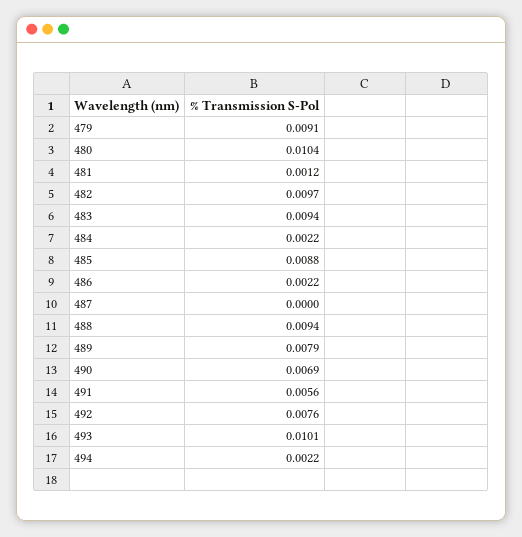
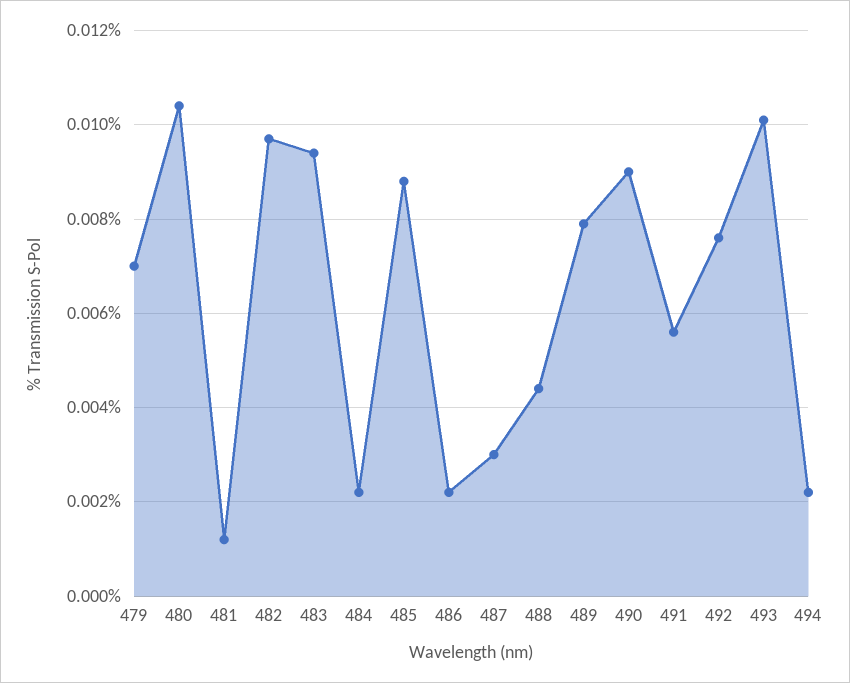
479: 0.0091 -> 0.007
487: 0 -> 0.003
488: 0.0094 -> 0.0045
490: 0.0069 -> 0.009

